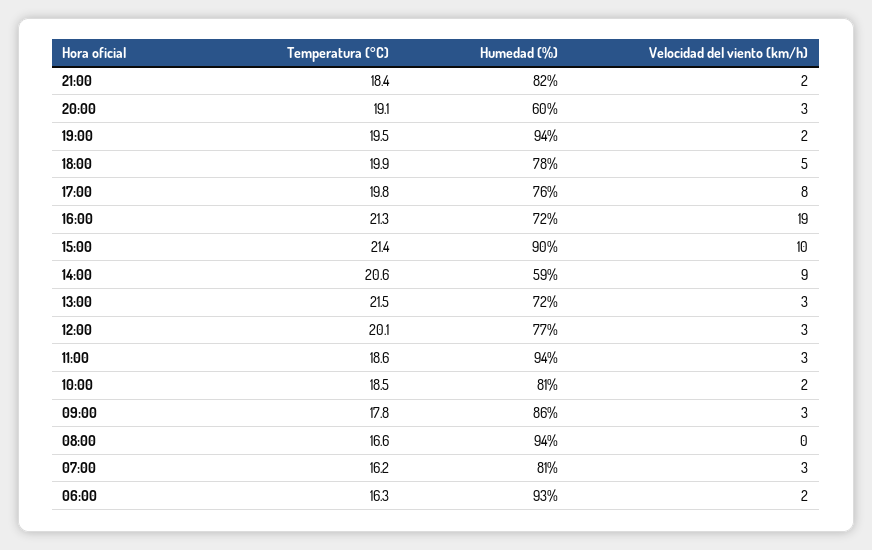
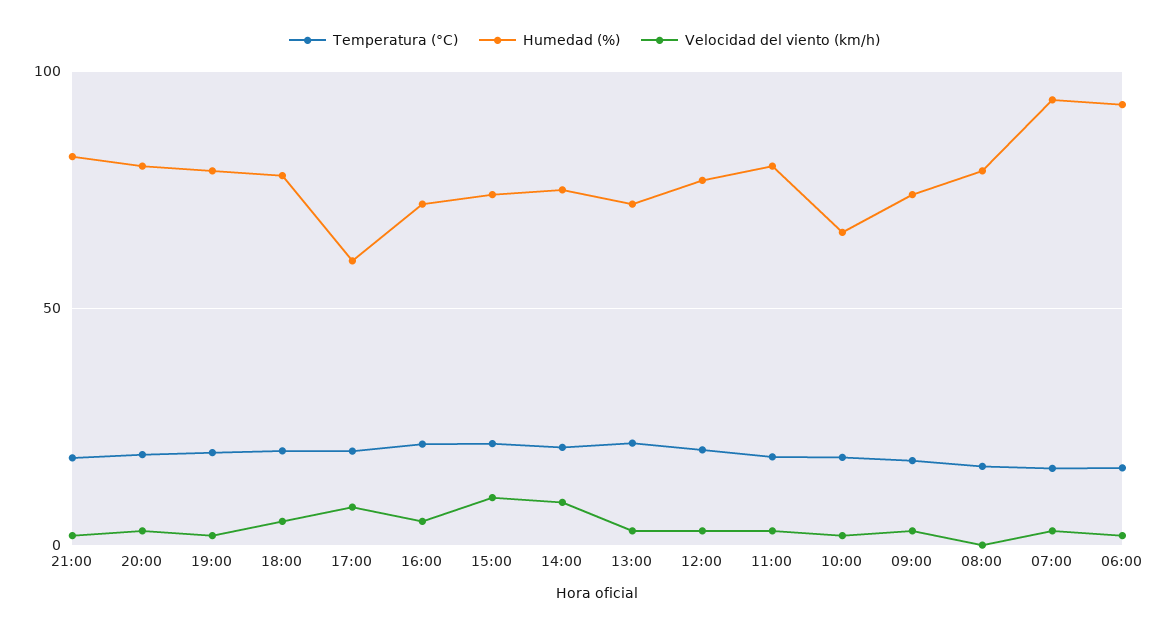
Humedad (%), 20:00: 60 -> 80
Humedad (%), 19:00: 94 -> 80
Humedad (%), 17:00: 76 -> 60
Velocidad del viento (km/h), 16:00: 19 -> 5
Humedad (%), 15:00: 90 -> 75
Humedad (%), 14:00: 59 -> 75
Humedad (%), 11:00: 94 -> 80
Humedad (%), 10:00: 81 -> 65
Humedad (%), 09:00: 86 -> 75
Humedad (%), 08:00: 94 -> 80
Humedad (%), 07:00: 81 -> 95

